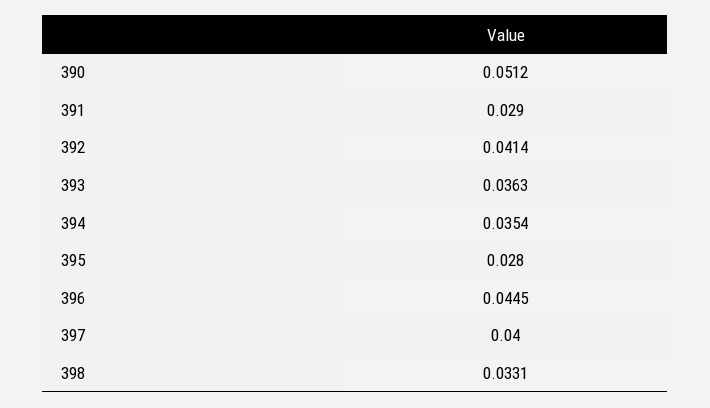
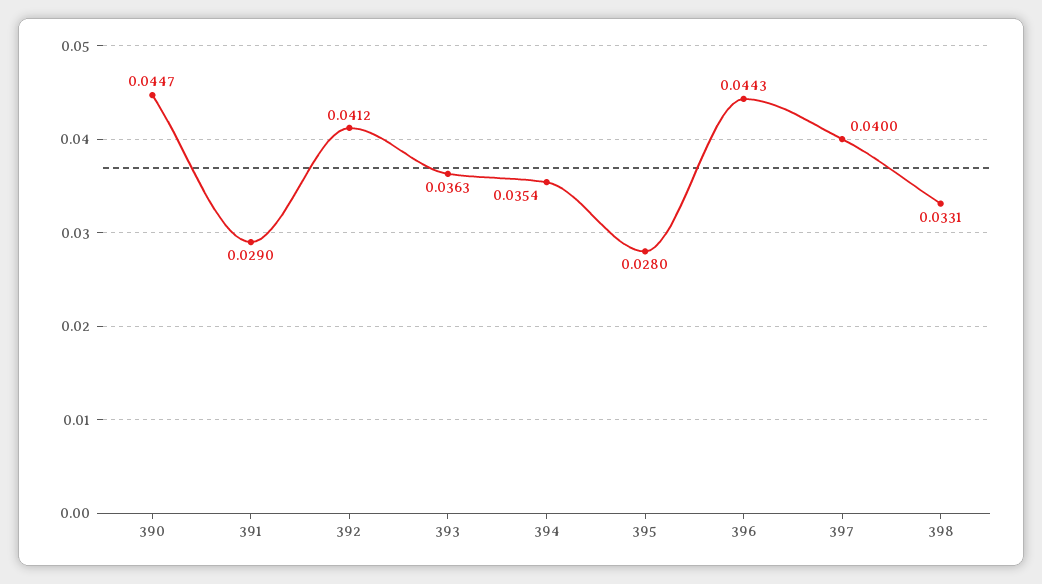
390: 0.0512 -> 0.0447
392: 0.0414 -> 0.0412
396: 0.0445 -> 0.0443

